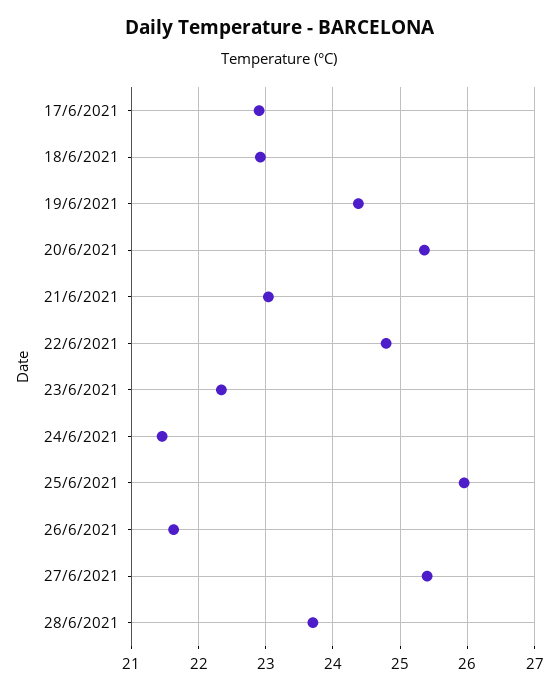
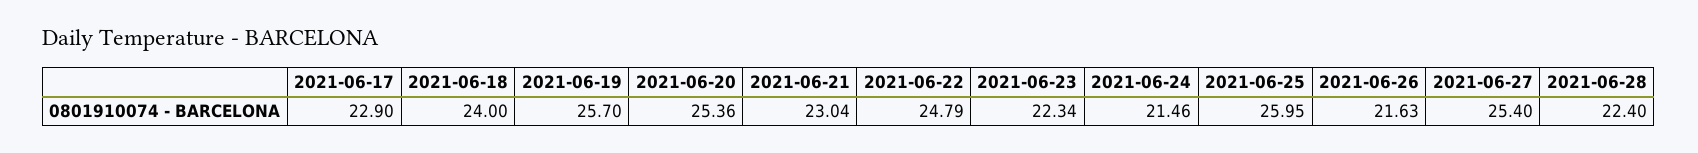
18/6/2021: 22.9 -> 24
19/6/2021: 24.4 -> 25.7
28/6/2021: 23.7 -> 22.4

